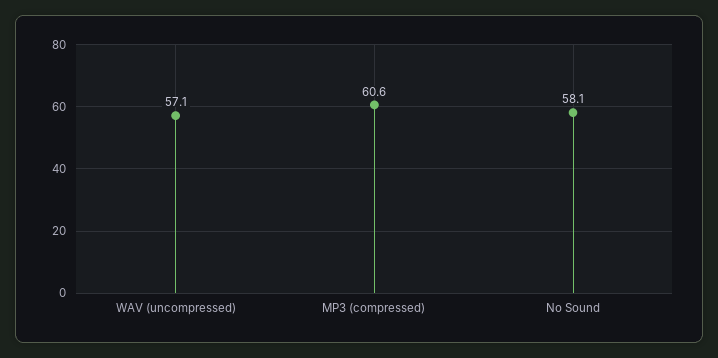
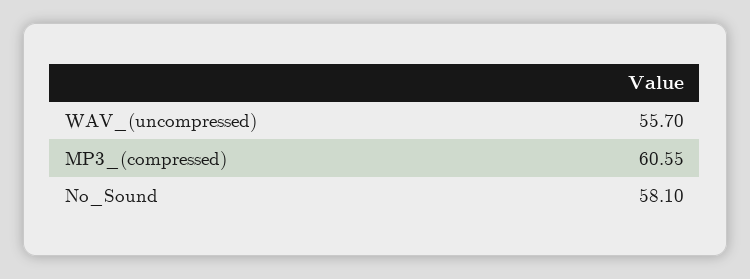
WAV (uncompressed): 57.1 -> 55.7

